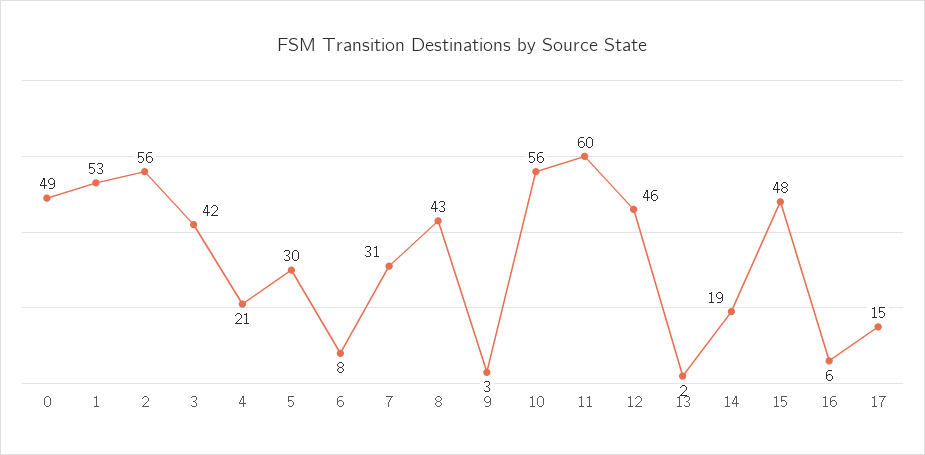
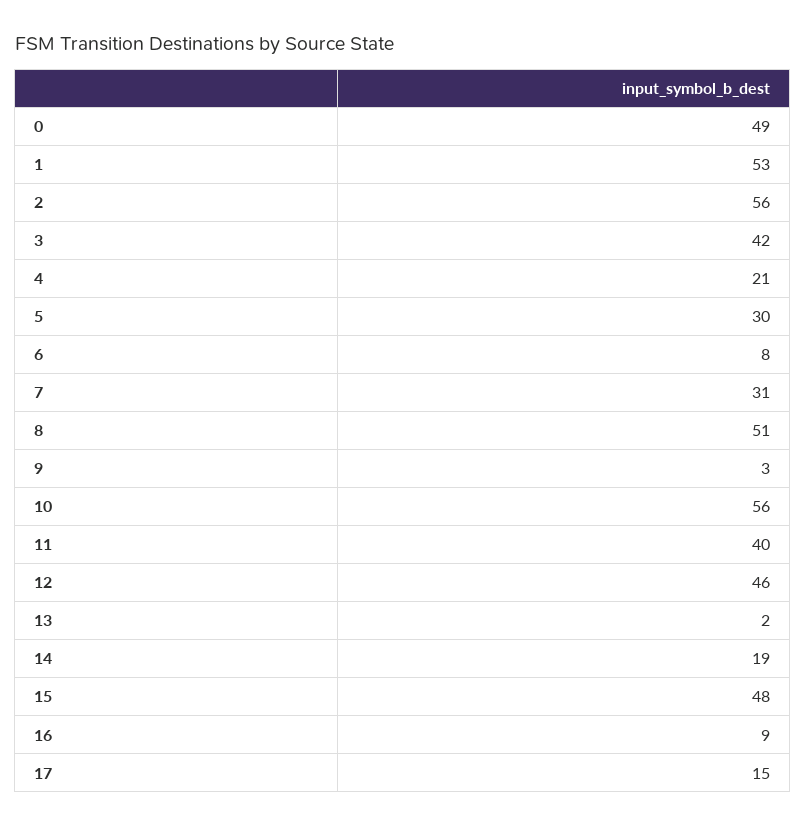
8: 43 -> 51
11: 60 -> 40
16: 6 -> 9

